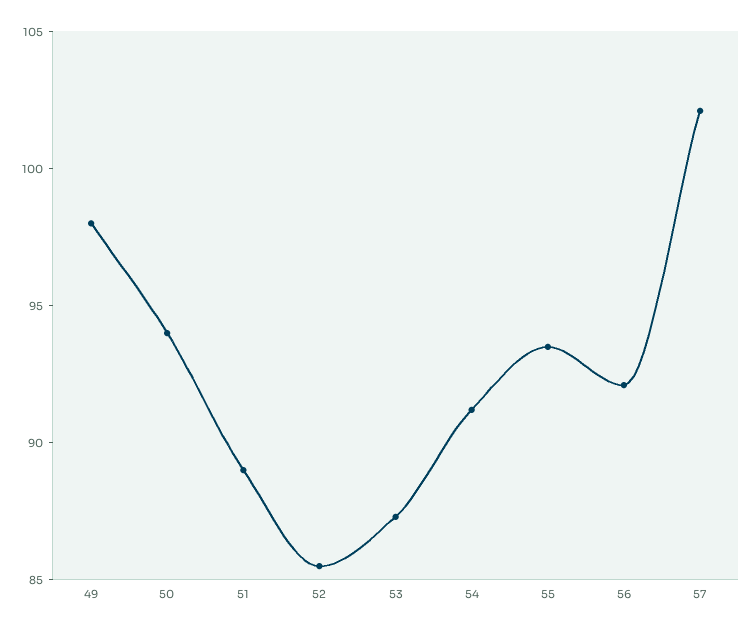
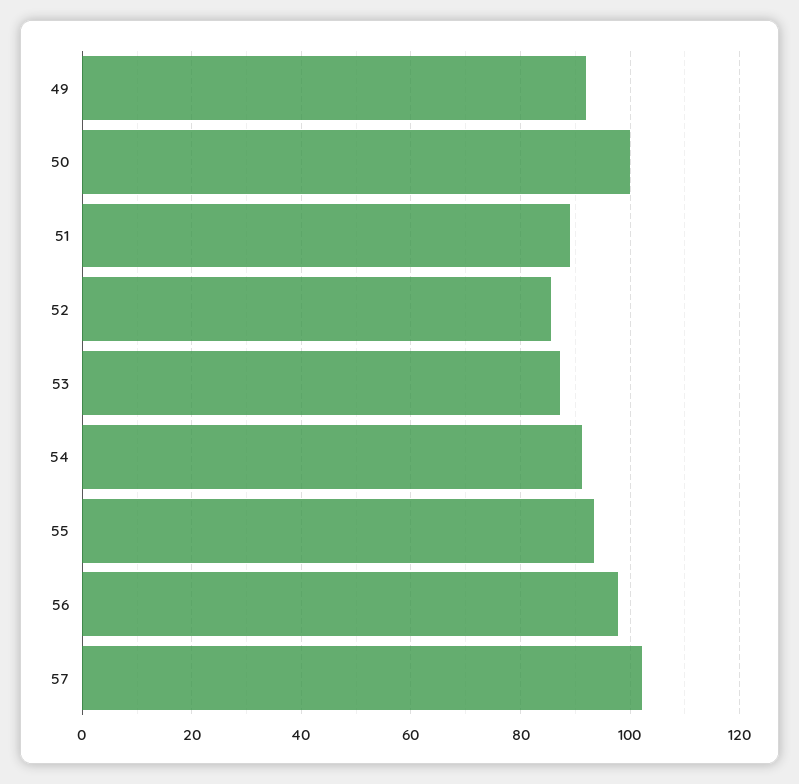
49: 98 -> 92
50: 94 -> 100
56: 92 -> 98

